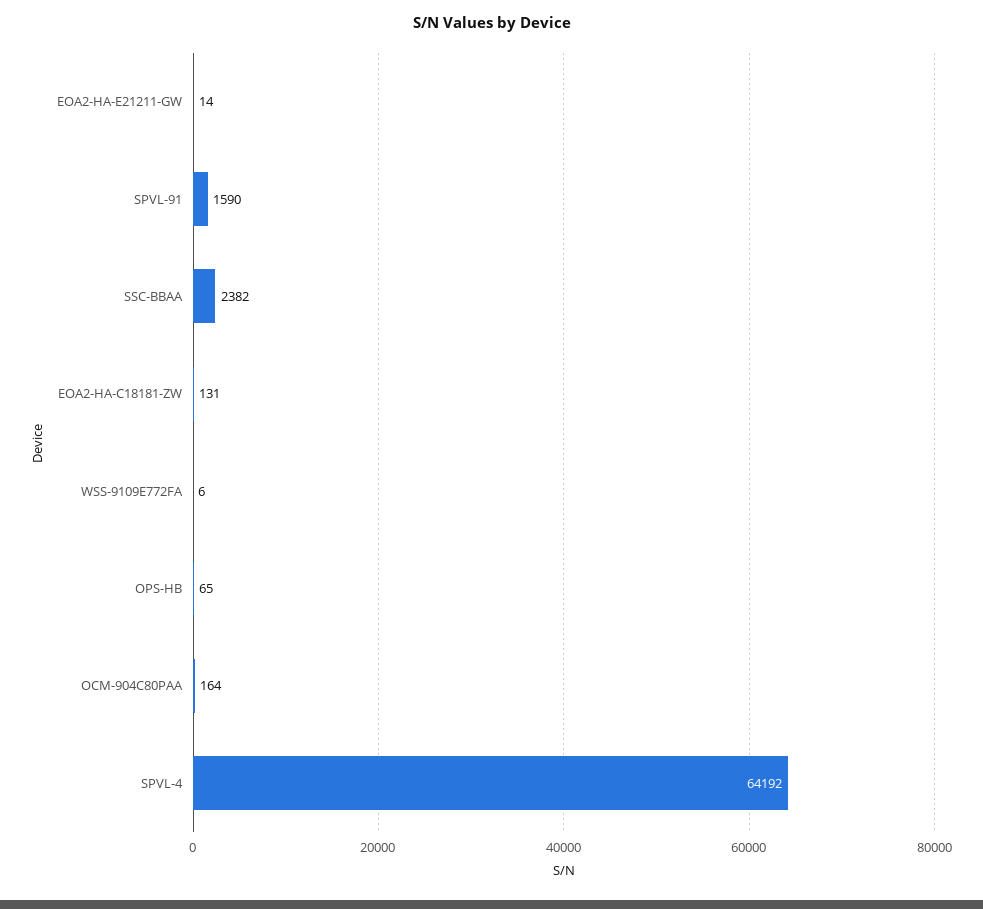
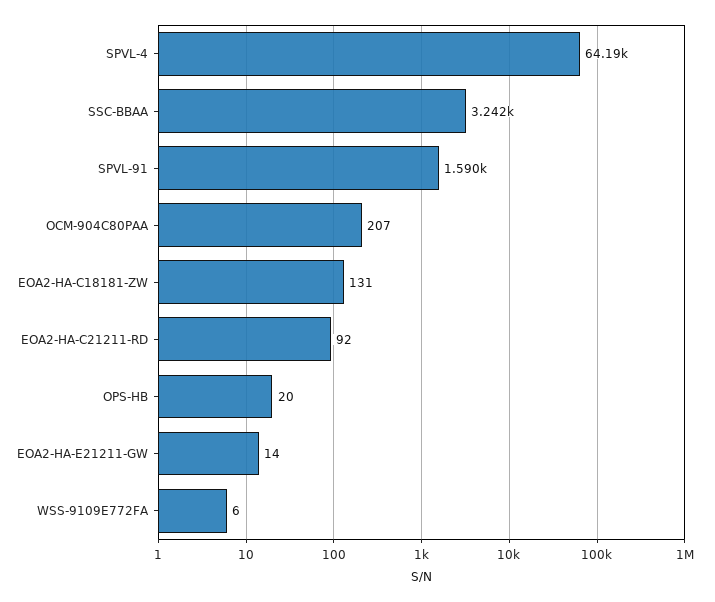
SSC-BBAA: 2382 -> 3242
OPS-HB: 65 -> 20
OCM-904C80PAA: 164 -> 207
EOA2-HA-C21211-RD: none -> 92

